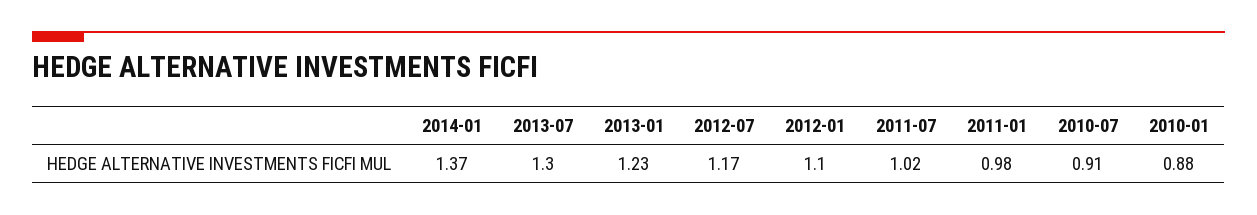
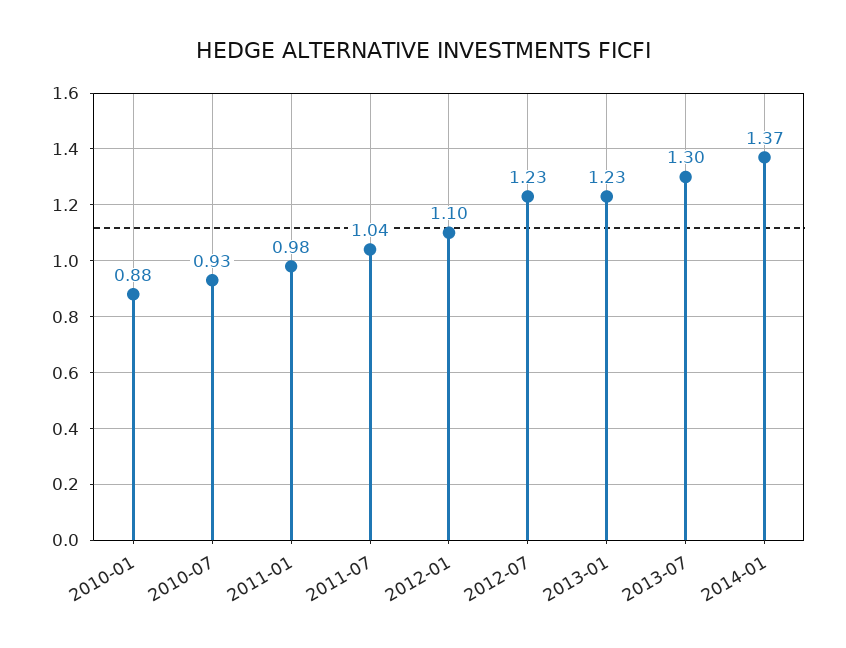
2012-07: 1.17 -> 1.23
2011-07: 1.02 -> 1.04
2010-07: 0.91 -> 0.93

